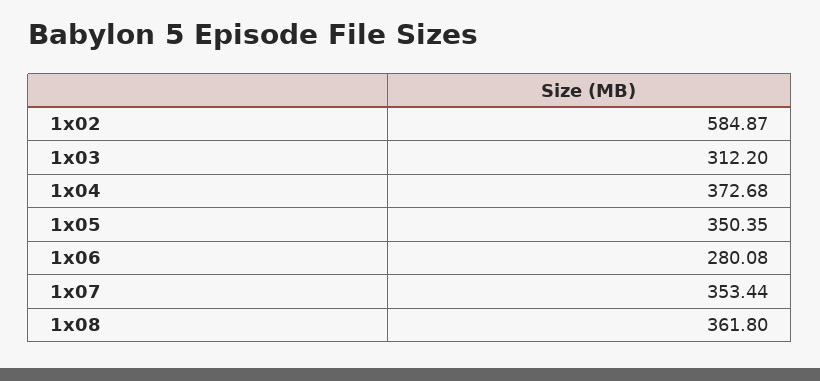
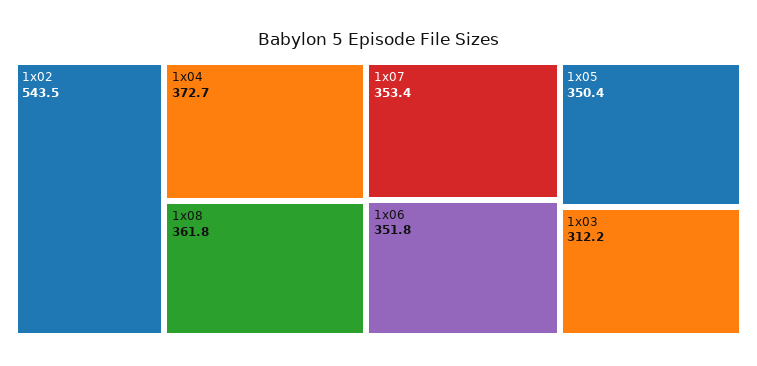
1x02: 584.87 -> 543.5
1x06: 280.08 -> 351.8

